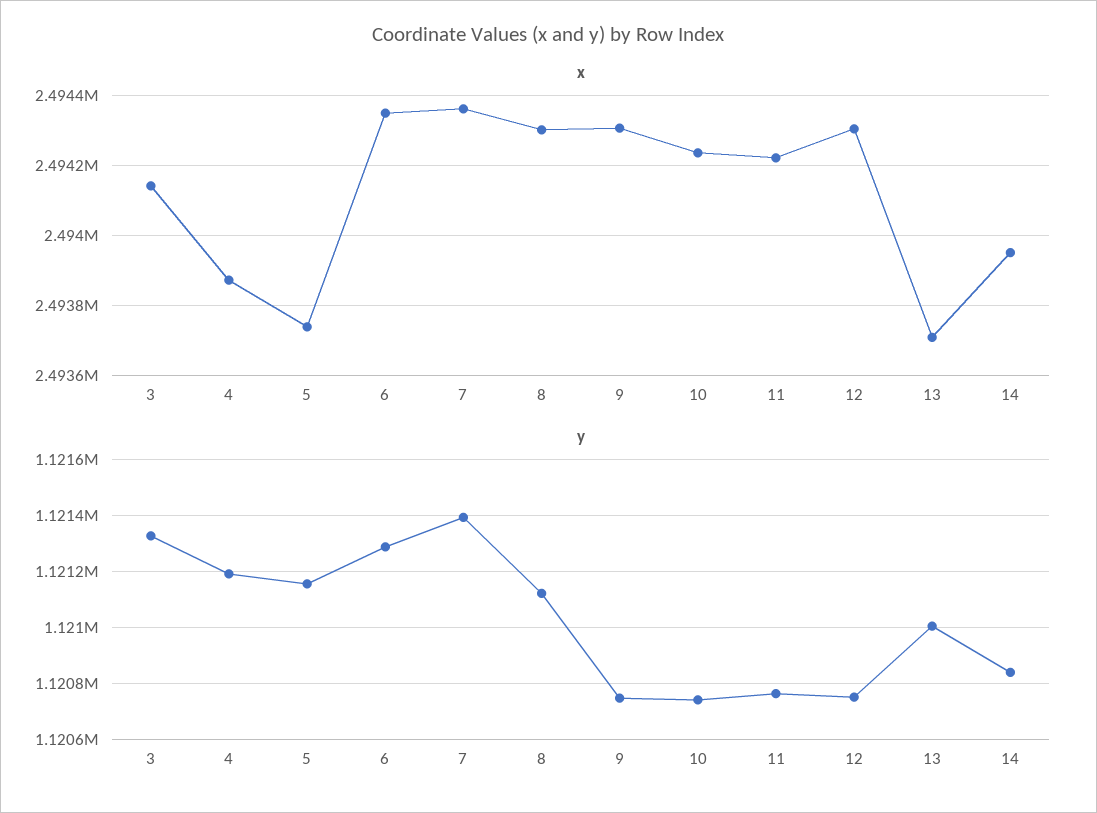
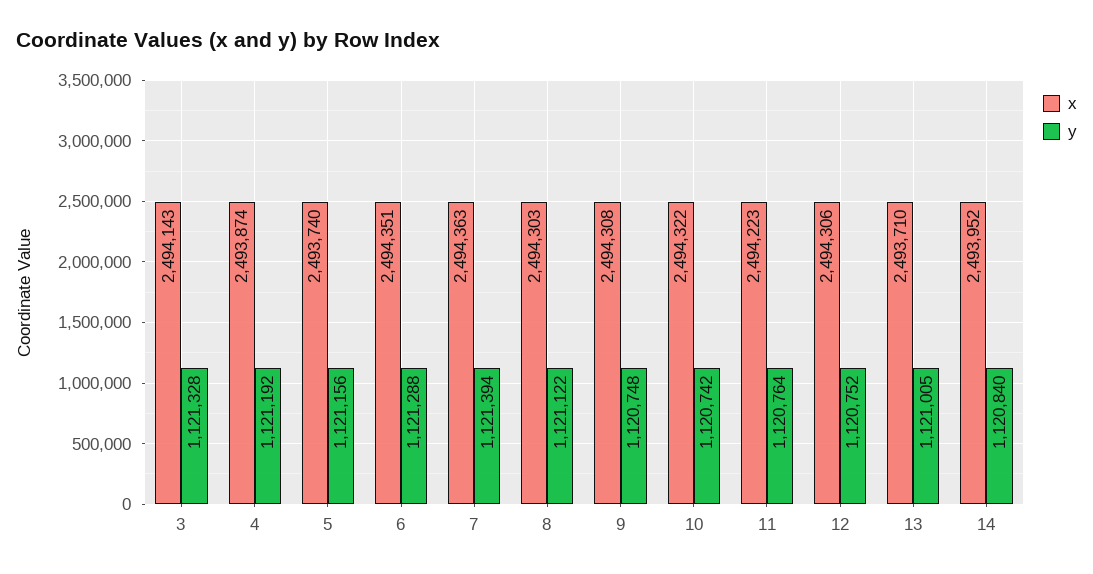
x, 10: 2494240 -> 2494322

